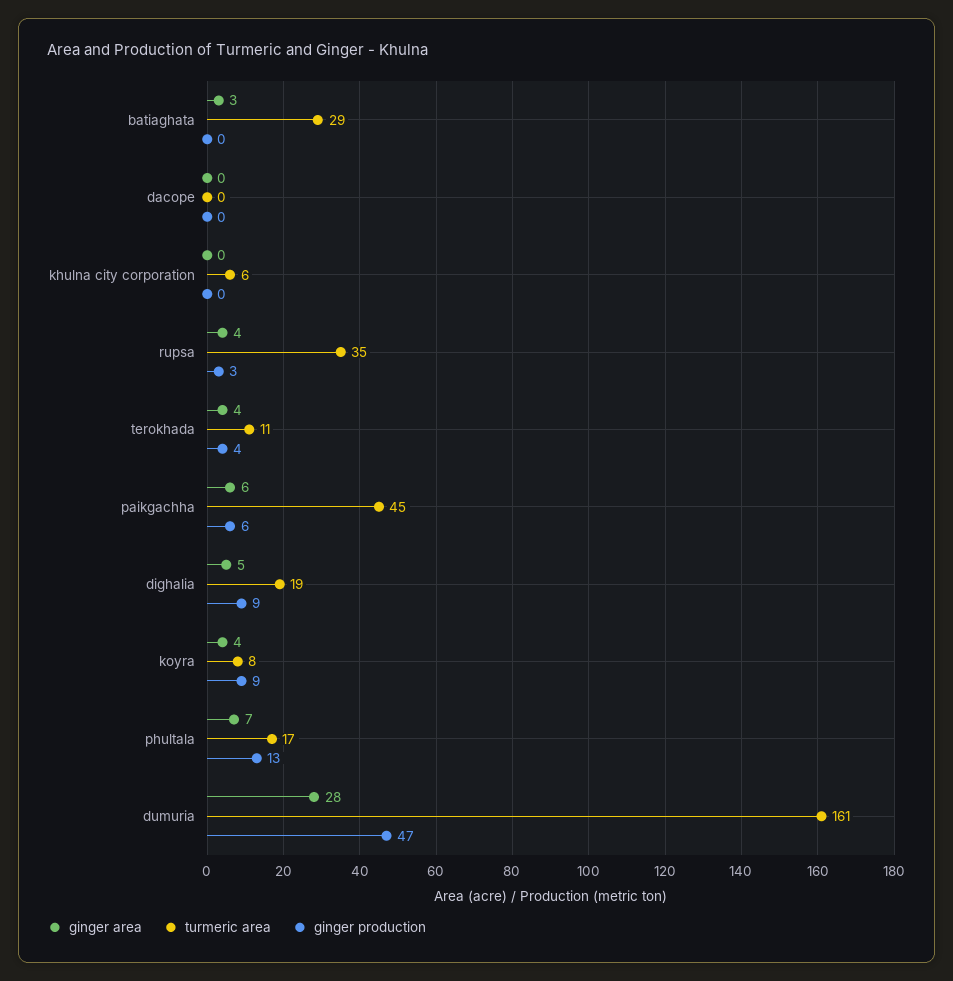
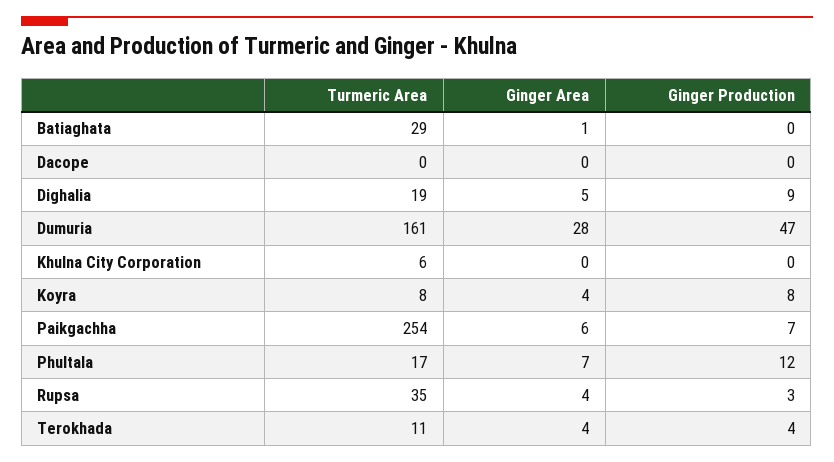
ginger area, batiaghata: 3 -> 1
turmeric area, paikgachha: 45 -> 254
ginger production, paikgachha: 6 -> 7
ginger production, koyra: 9 -> 8
ginger production, phultala: 13 -> 12

